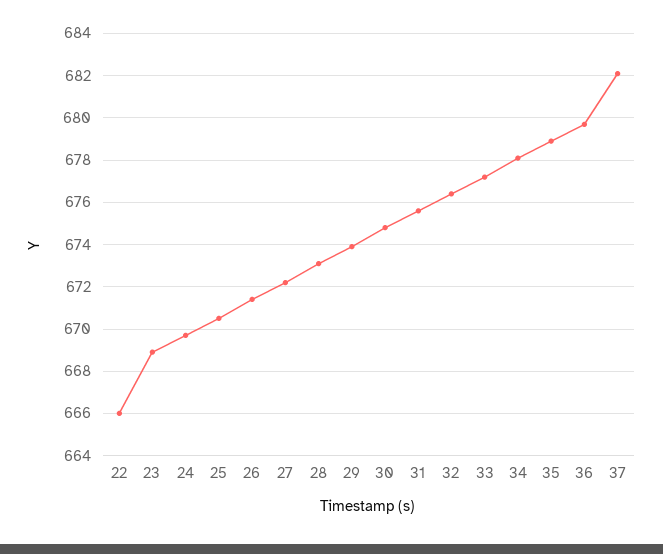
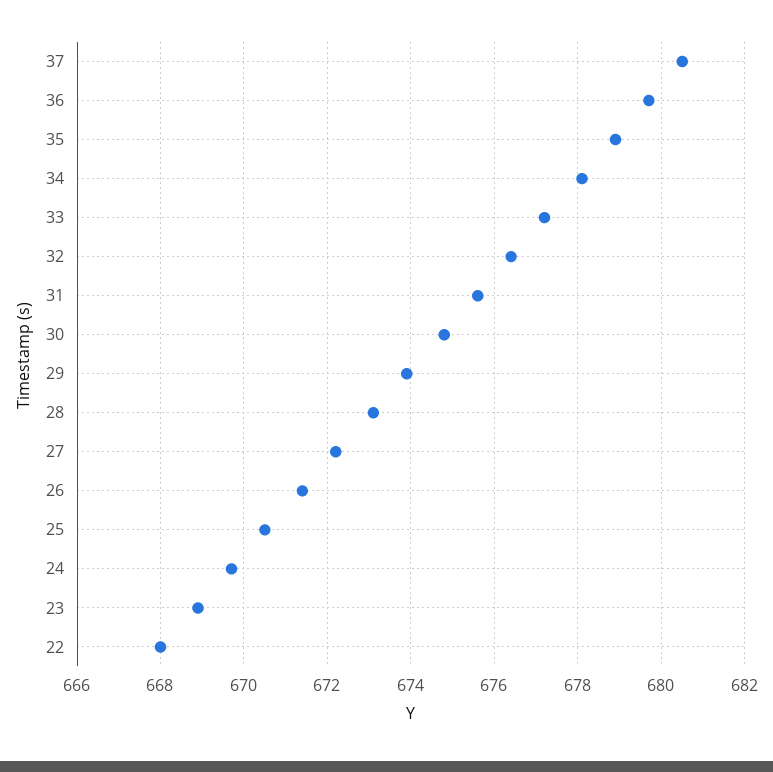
22: 666 -> 668
37: 682 -> 680.5

